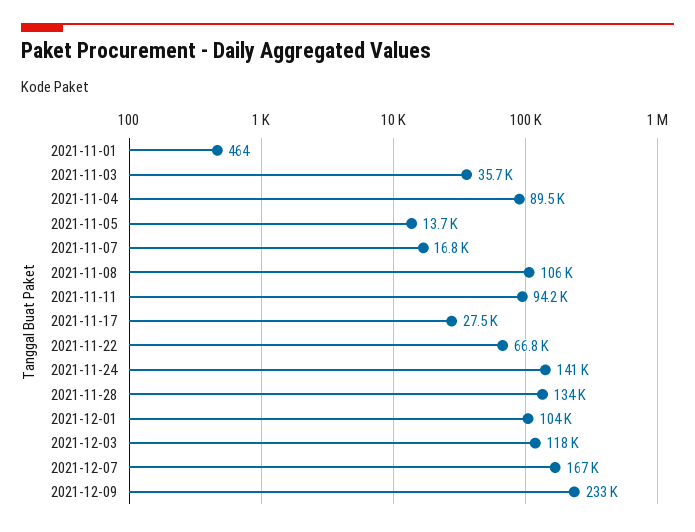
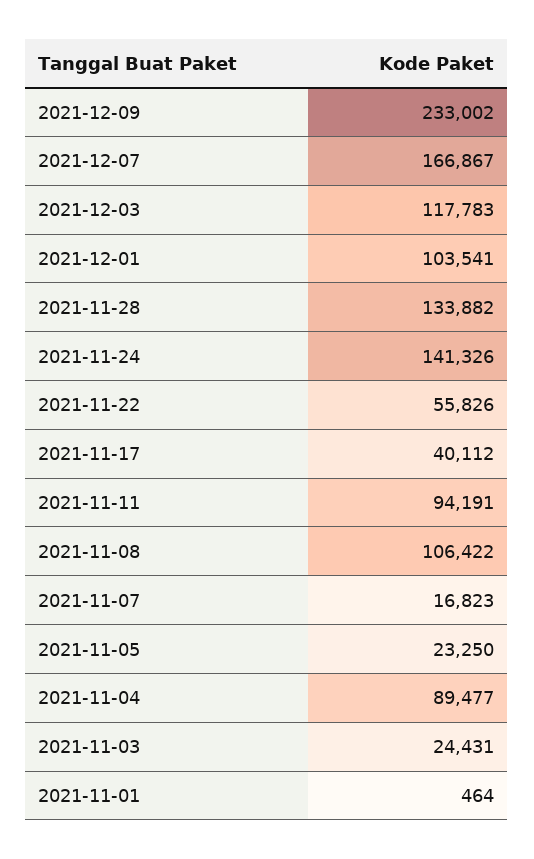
2021-11-03: 35700 -> 24431
2021-11-05: 13700 -> 23250
2021-11-17: 27500 -> 40112
2021-11-22: 66800 -> 55826

